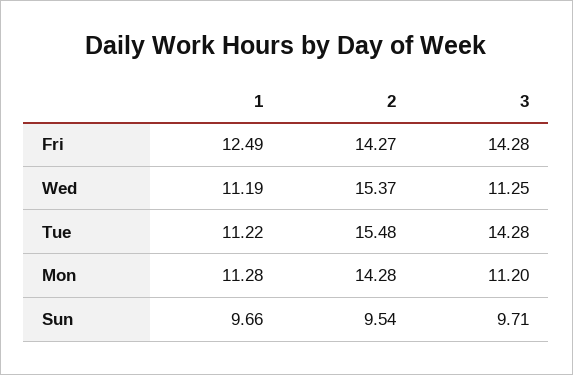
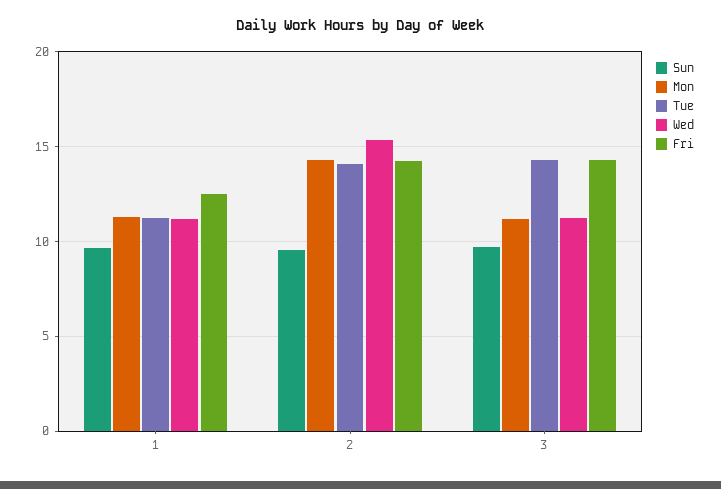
Tue, 2: 15.48 -> 14

